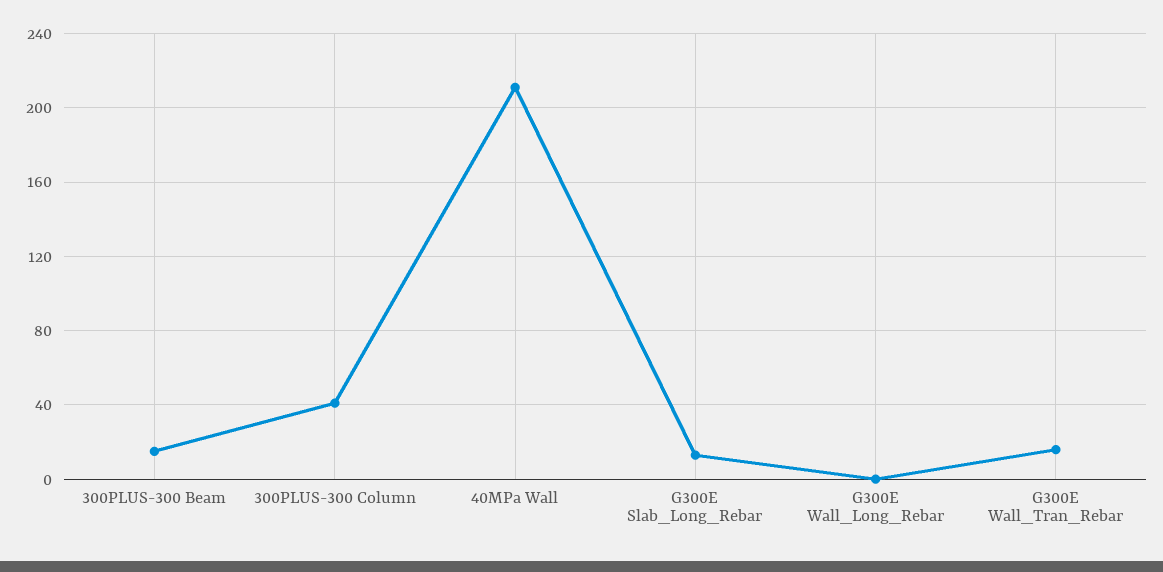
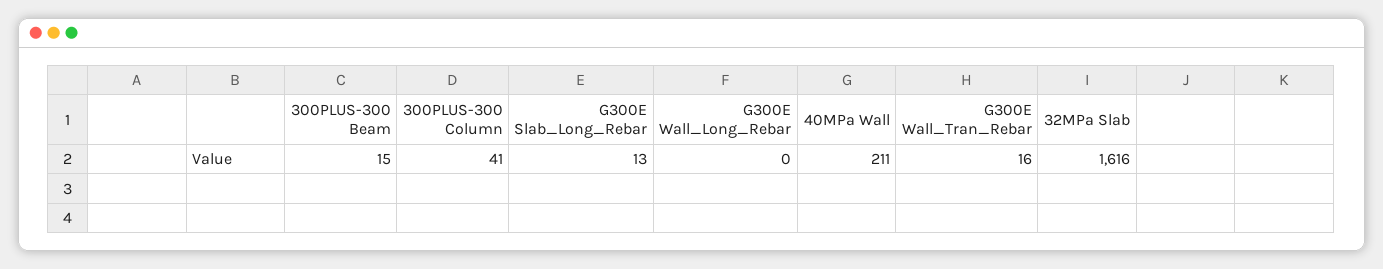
32MPa Slab: none -> 1616

